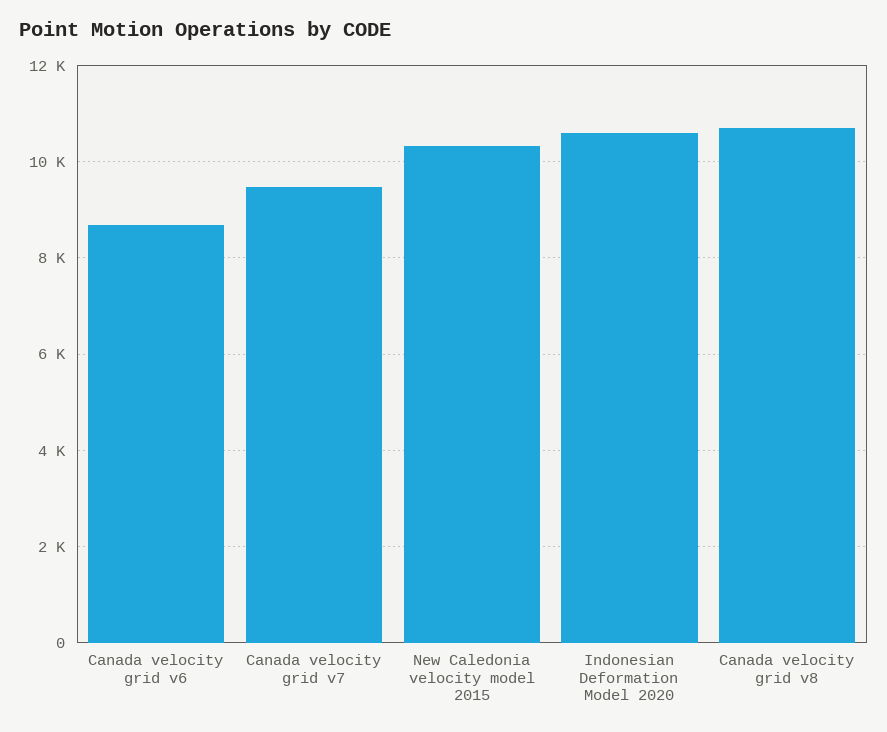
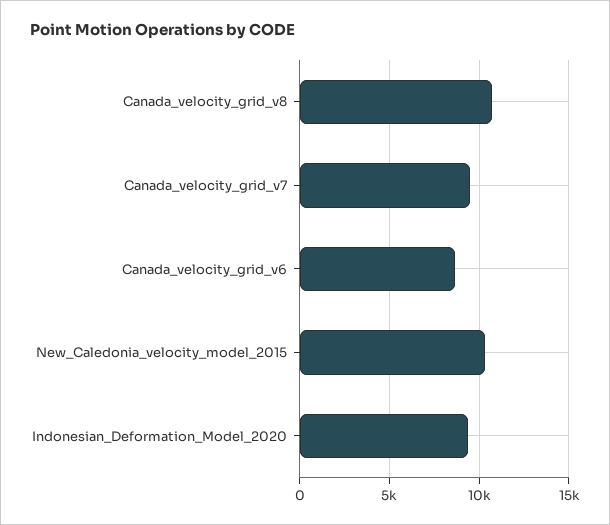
Indonesian Deformation Model 2020: 10600 -> 9500

